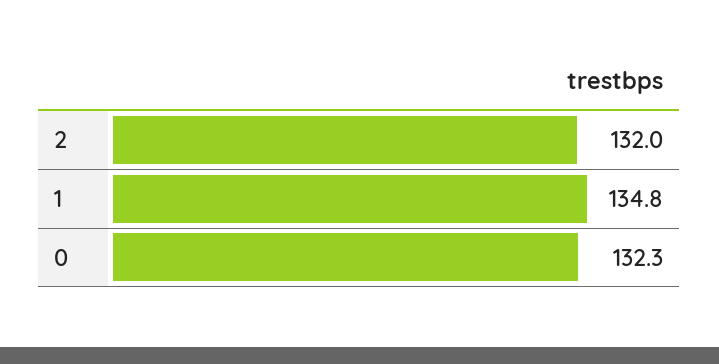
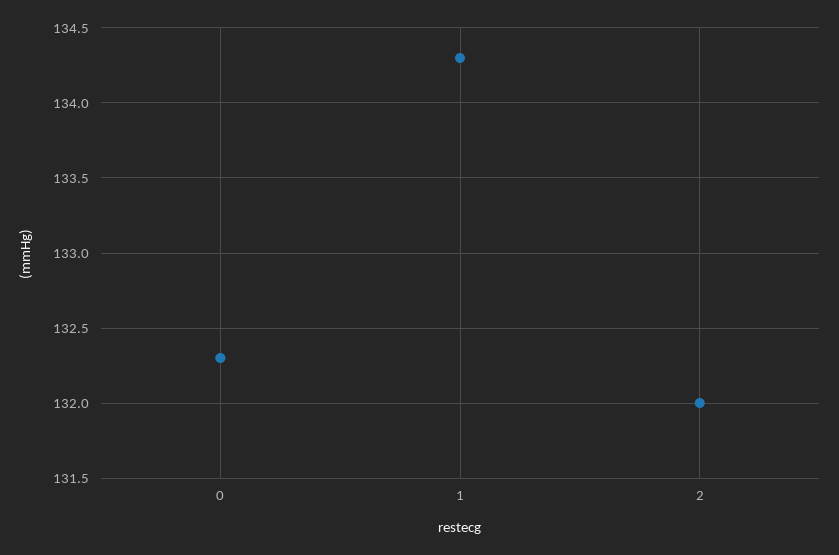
1: 134.8 -> 134.3

